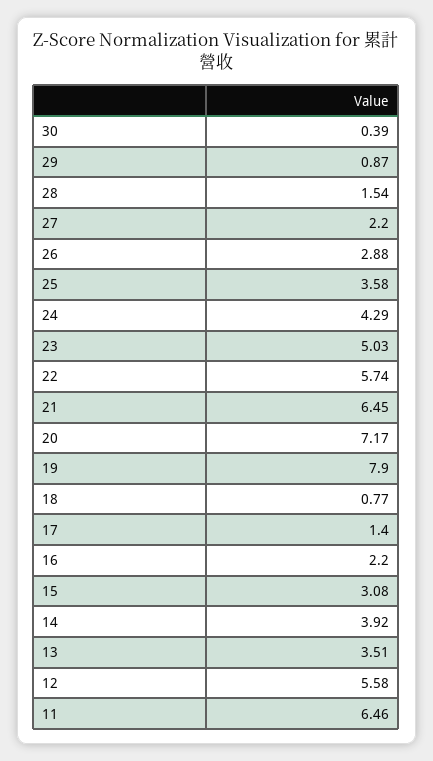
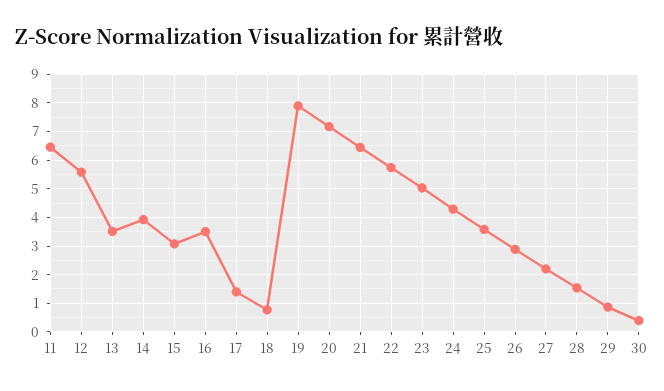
16: 2.2 -> 3.5

